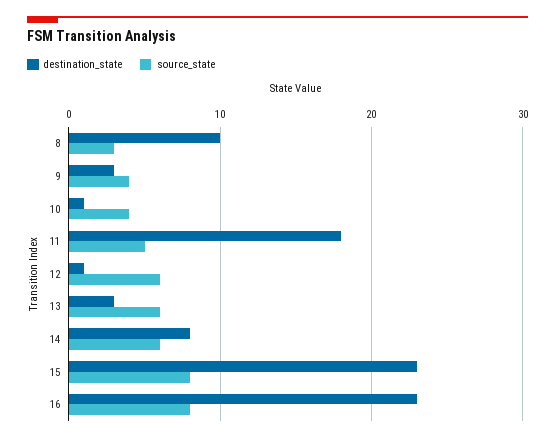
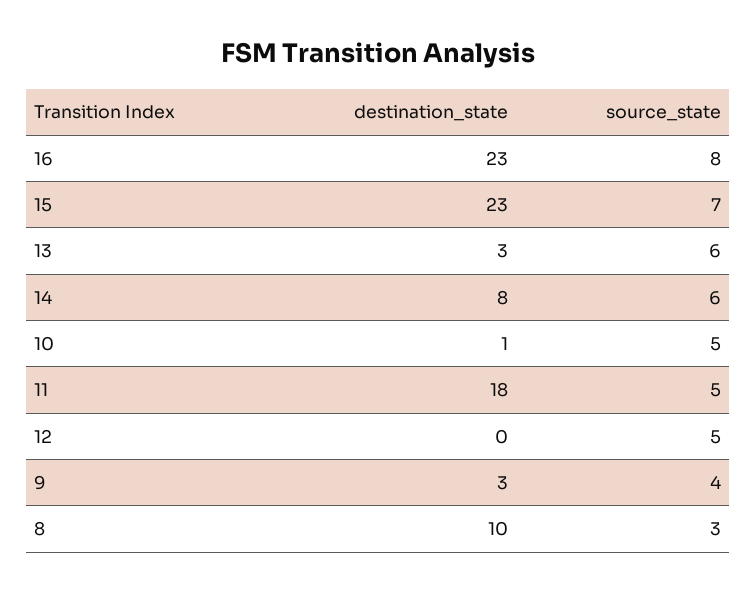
source_state, 10: 4 -> 5
destination_state, 12: 1 -> 0
source_state, 12: 6 -> 5
source_state, 15: 8 -> 7

